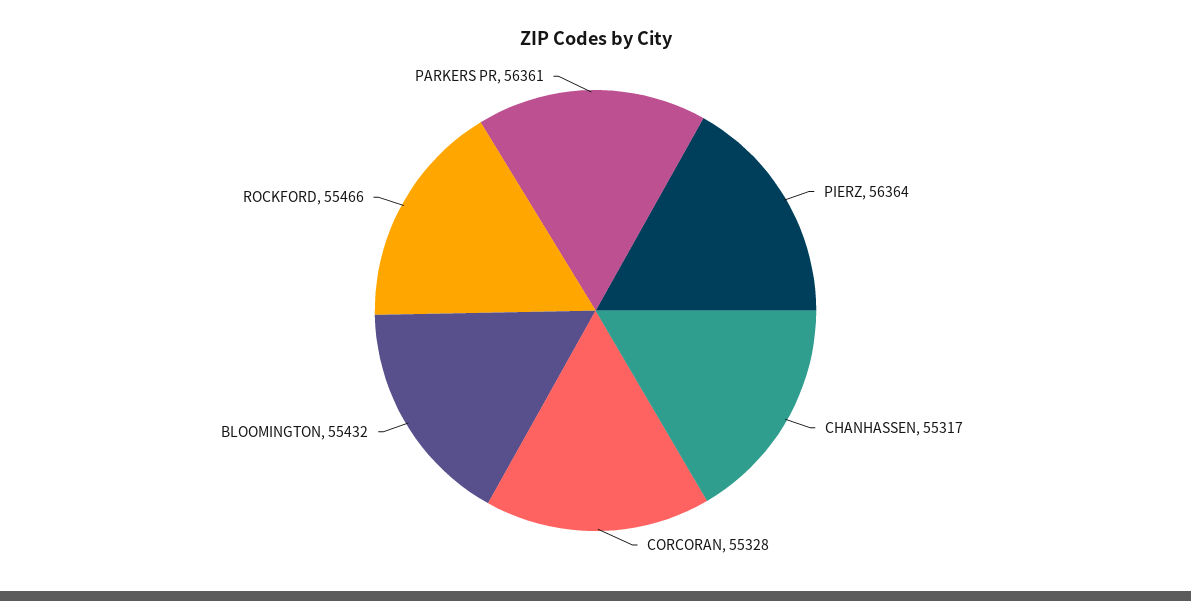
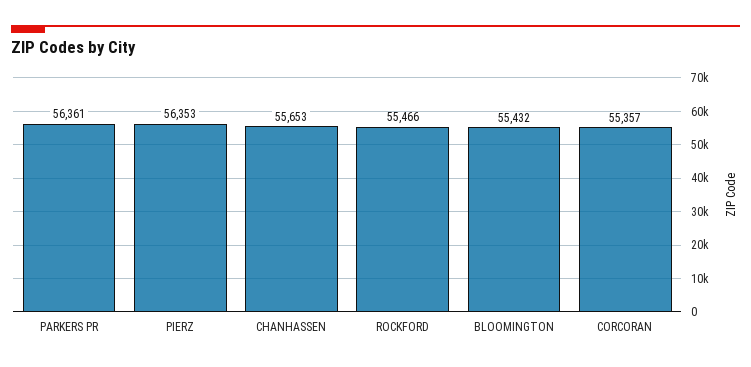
PIERZ: 56364 -> 56353
CHANHASSEN: 55317 -> 55653
CORCORAN: 55328 -> 55357

